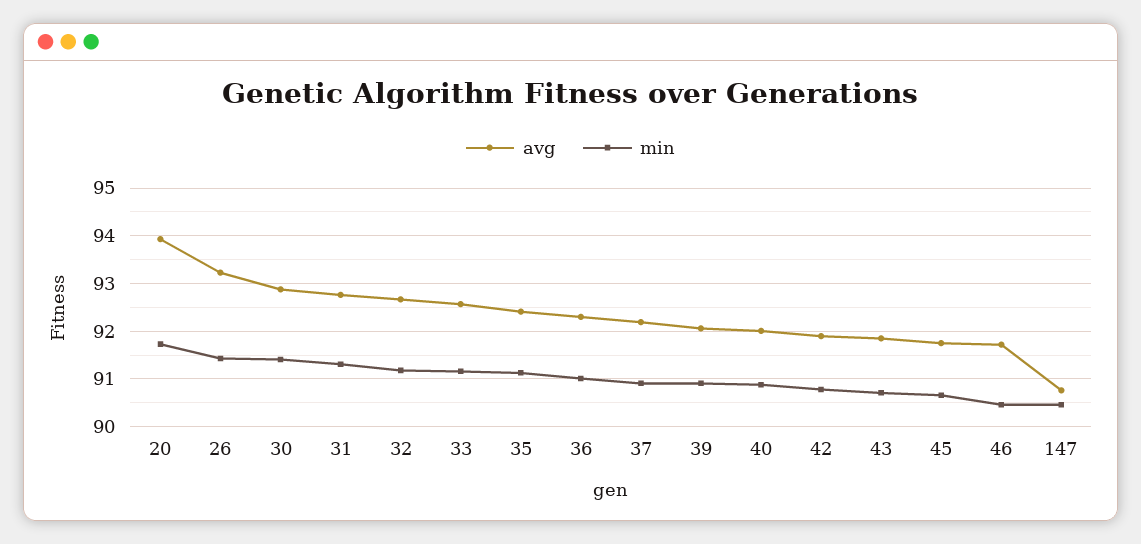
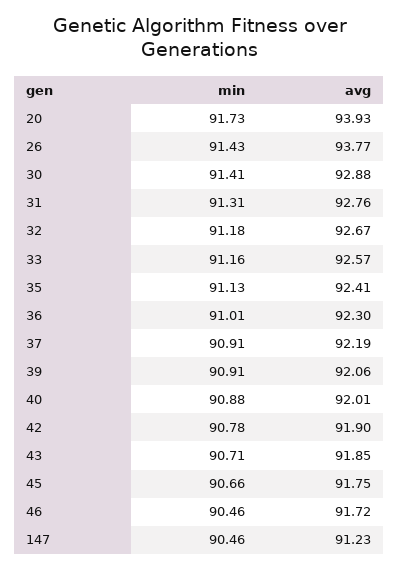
avg, 26: 93.2 -> 93.77
avg, 147: 90.8 -> 91.23

